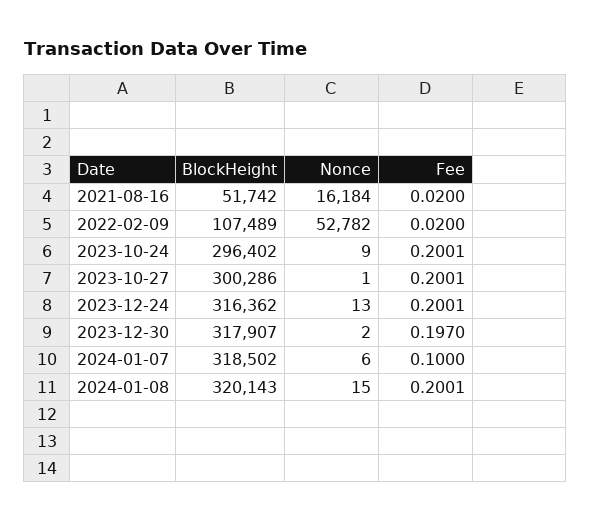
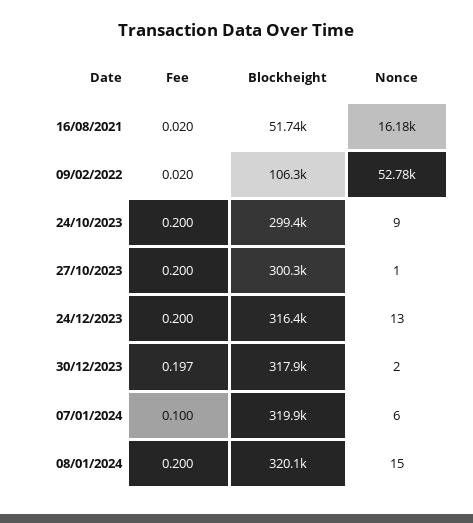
BlockHeight, 2022-02-09: 107489 -> 106300
BlockHeight, 2023-10-24: 296402 -> 299400
BlockHeight, 2024-01-07: 318502 -> 319900

